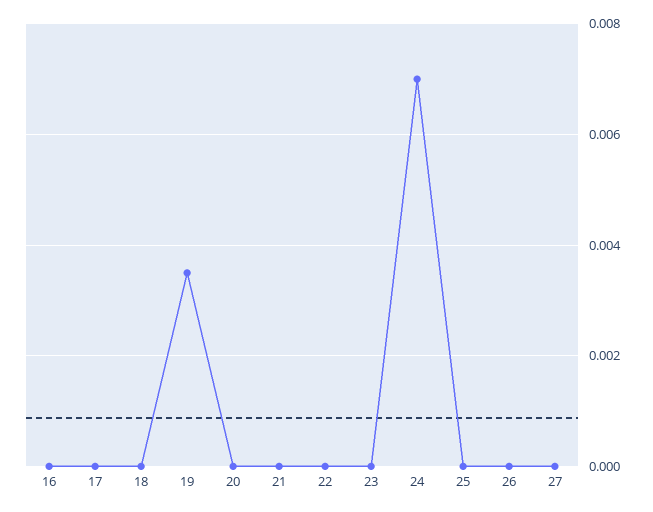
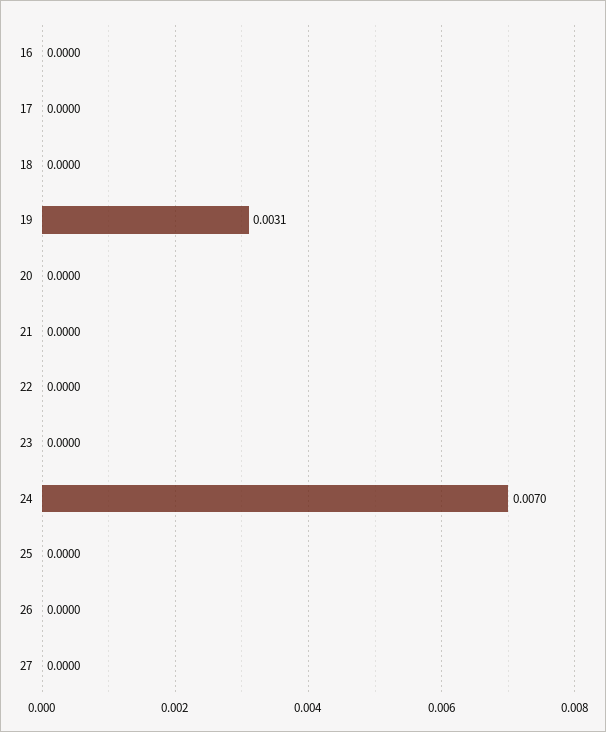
19: 0.0035 -> 0.0031

